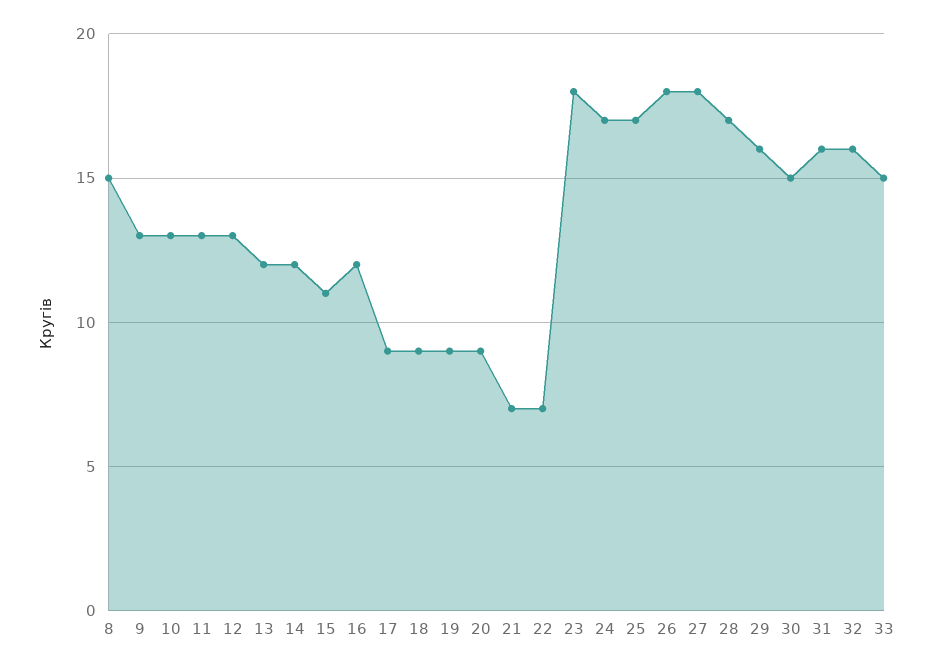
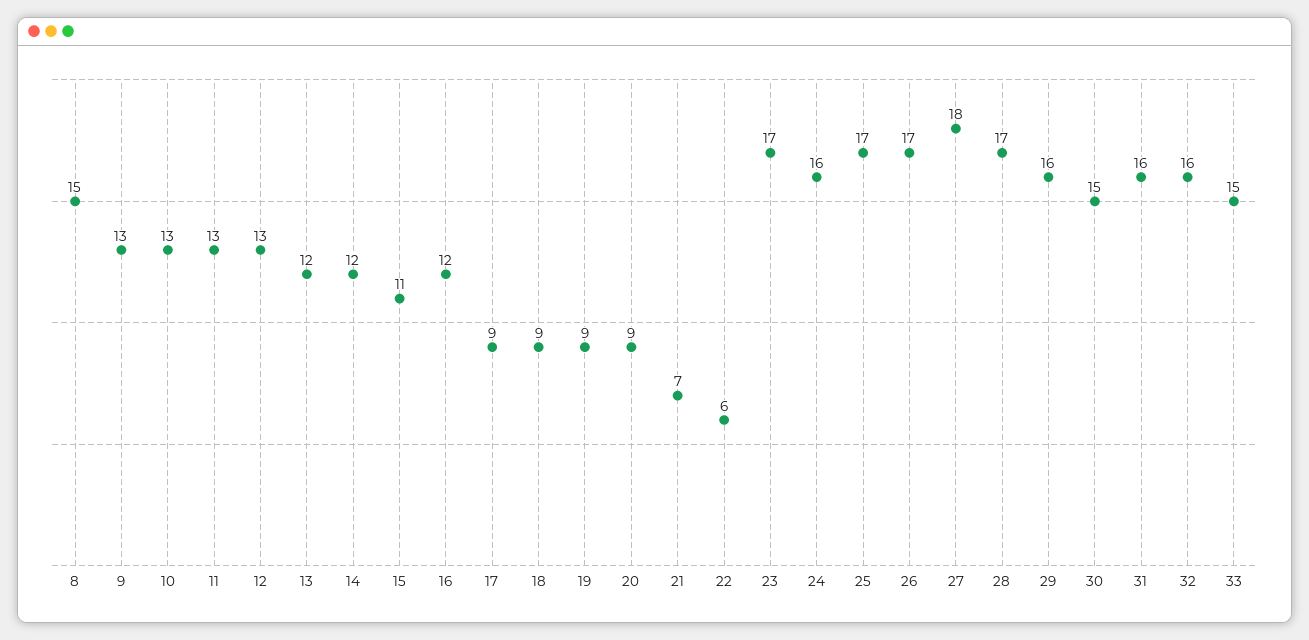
22: 7 -> 6
23: 18 -> 17
24: 17 -> 16
26: 18 -> 17

